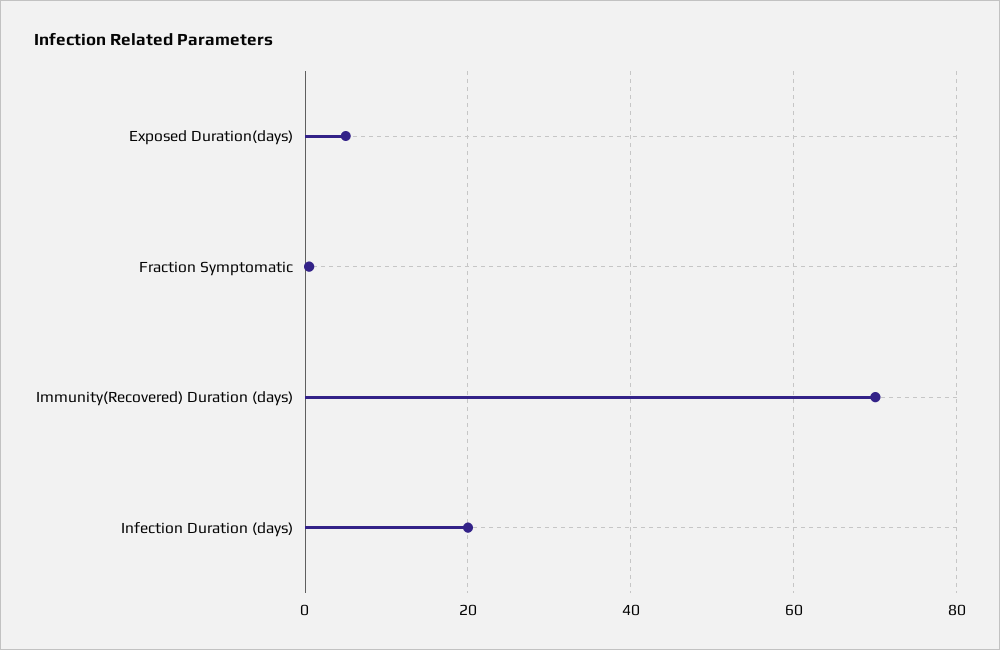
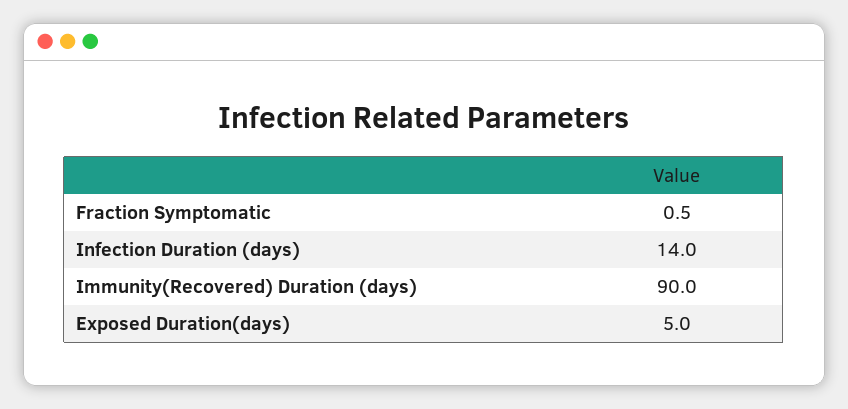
Immunity(Recovered) Duration (days): 70 -> 90
Infection Duration (days): 20 -> 14

